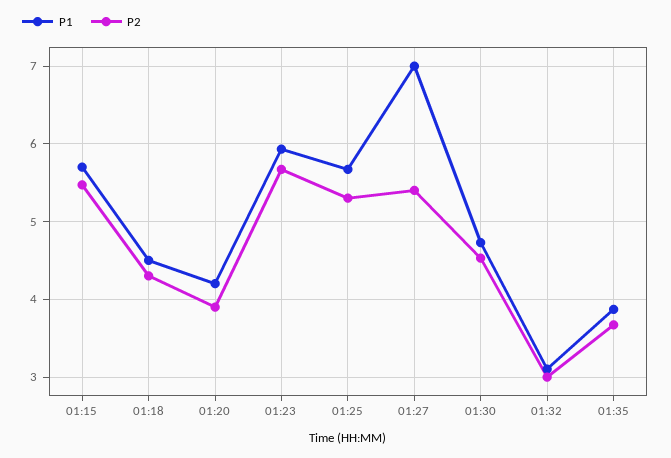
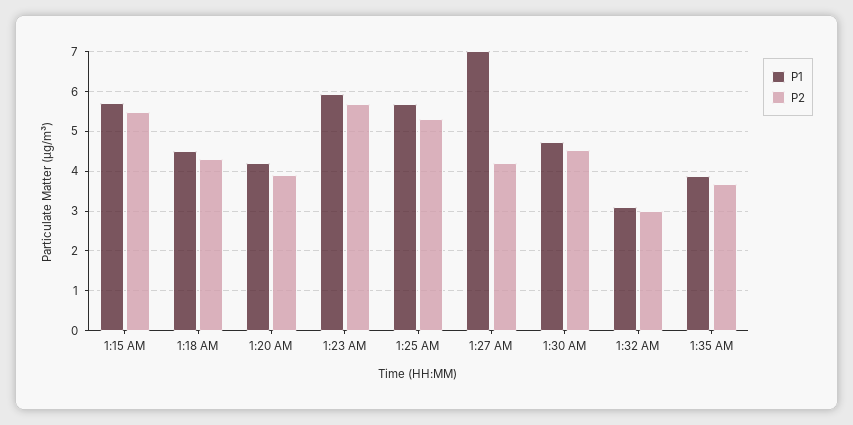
P2, 01:27: 5.4 -> 4.2

